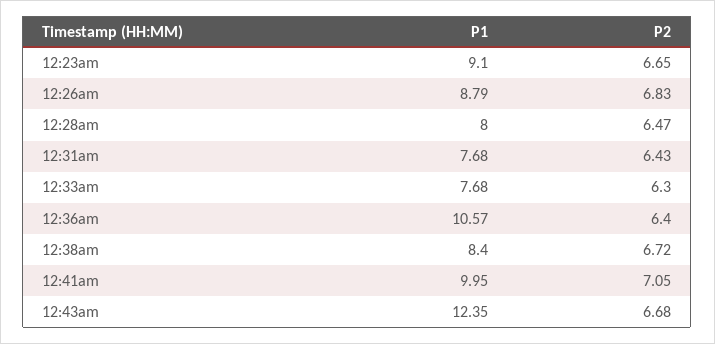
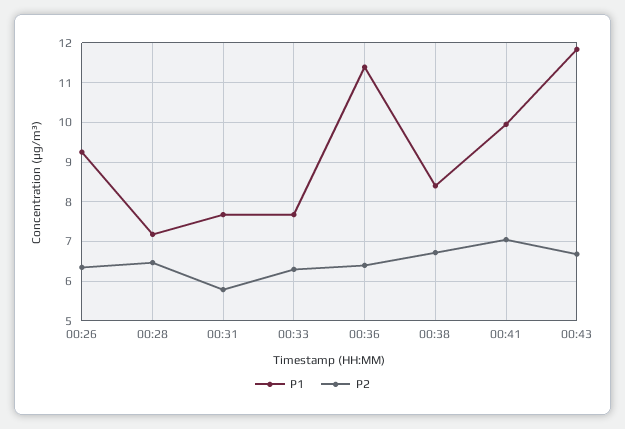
P1, 12:23am: 9.1 -> none
P2, 12:23am: 6.65 -> none
P1, 12:26am: 8.79 -> 9.2
P2, 12:26am: 6.83 -> 6.4
P1, 12:28am: 8 -> 7.2
P2, 12:31am: 6.43 -> 5.8
P1, 12:36am: 10.57 -> 11.4
P1, 12:43am: 12.35 -> 11.8

